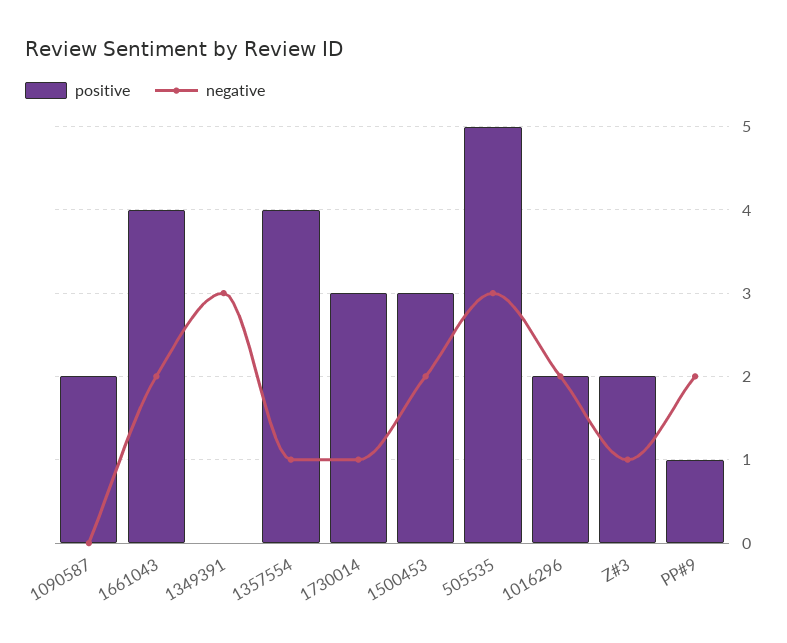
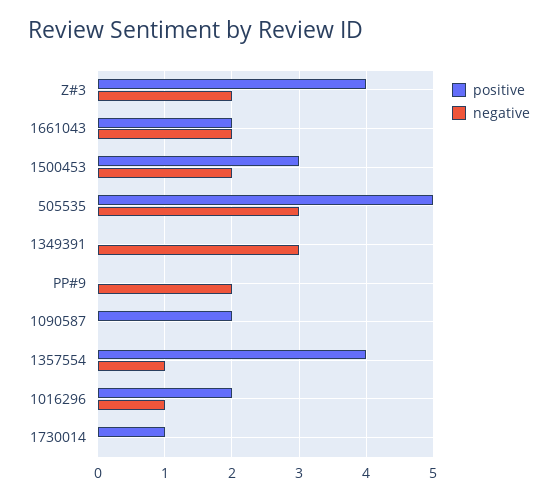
positive, 1661043: 4 -> 2
positive, 1730014: 3 -> 1
negative, 1730014: 1 -> 0
negative, 1016296: 2 -> 1
positive, Z#3: 2 -> 4
negative, Z#3: 1 -> 2
positive, PP#9: 1 -> 0

